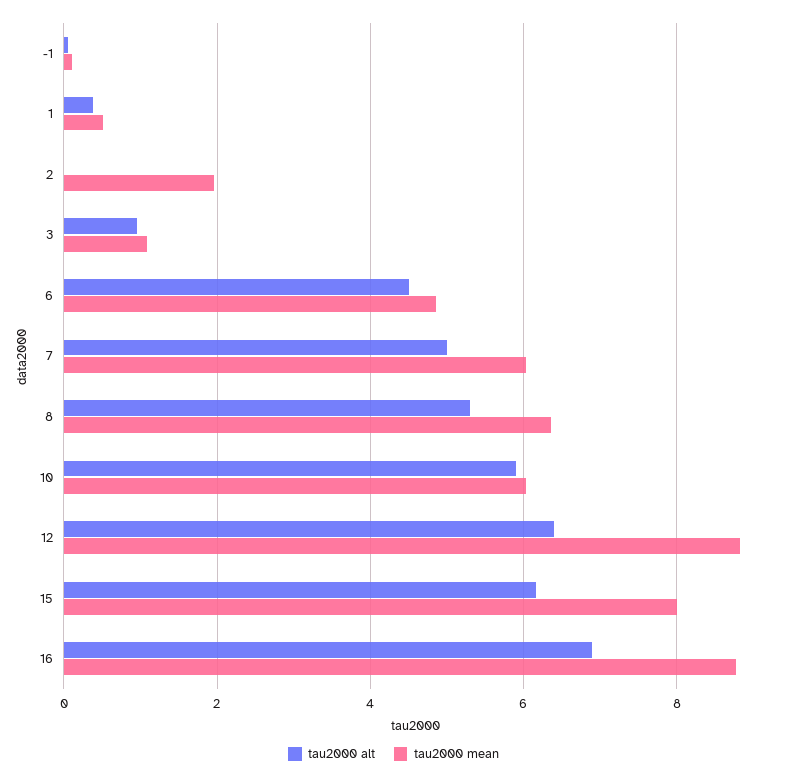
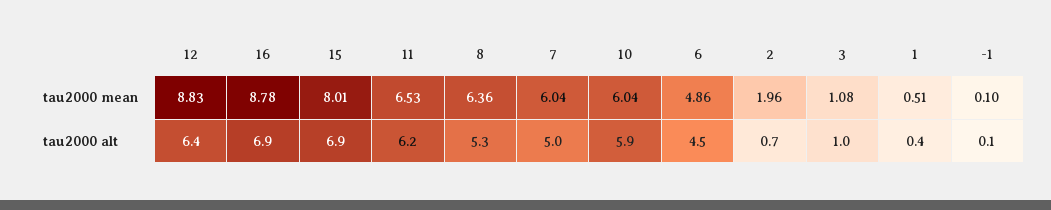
tau2000 alt, 2: 0 -> 0.7
tau2000 alt, 15: 6.2 -> 6.9
tau2000 mean, 11: none -> 6.53
tau2000 alt, 11: none -> 6.2

